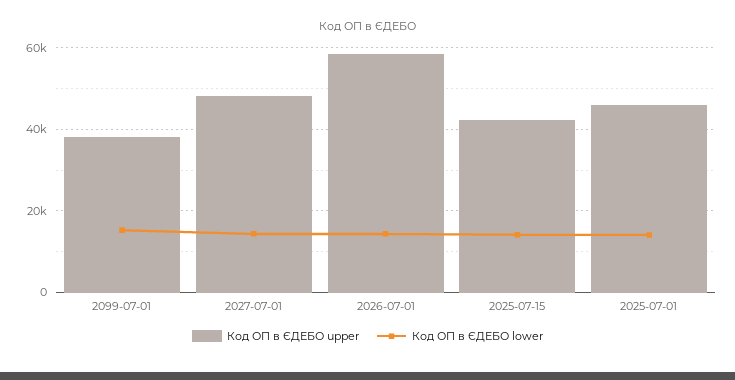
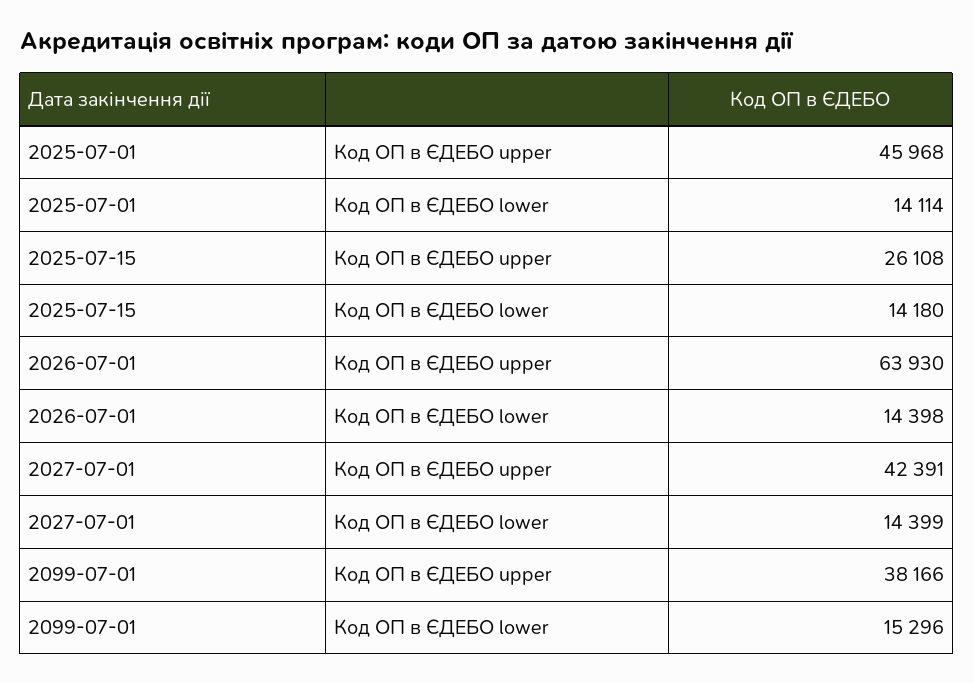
Код ОП в ЄДЕБО upper, 2027-07-01: 48000 -> 42391
Код ОП в ЄДЕБО upper, 2026-07-01: 58000 -> 63930
Код ОП в ЄДЕБО upper, 2025-07-15: 42000 -> 26108

